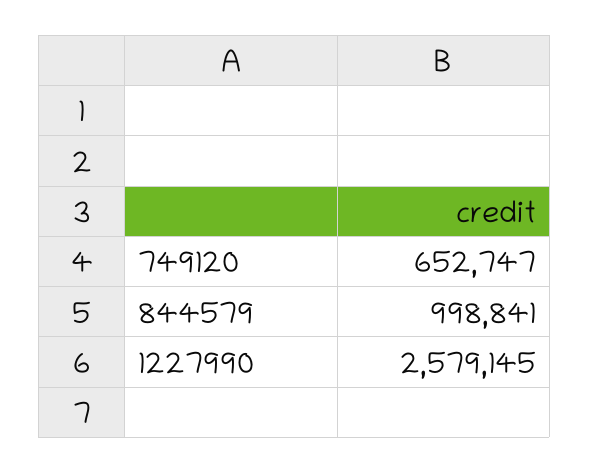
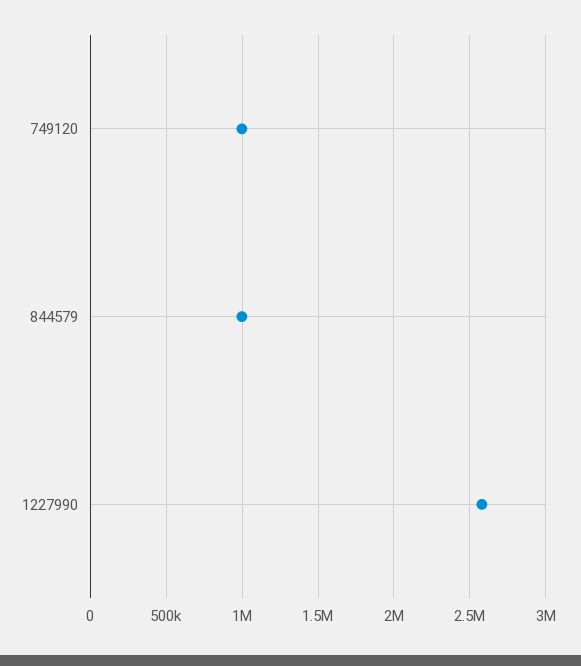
749120: 652747 -> 1000000

